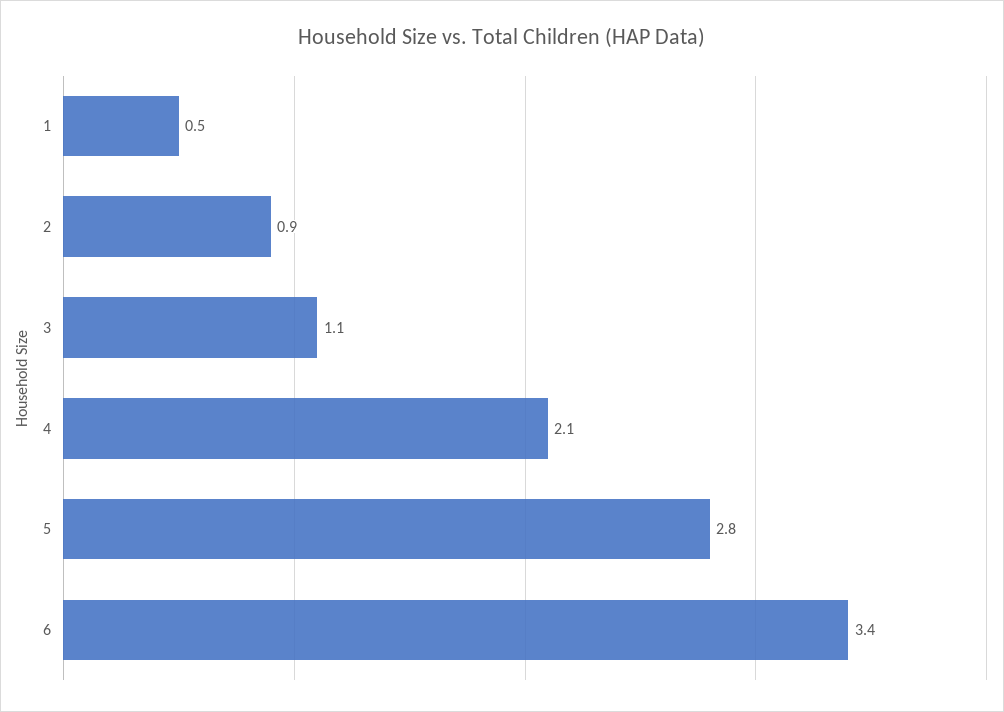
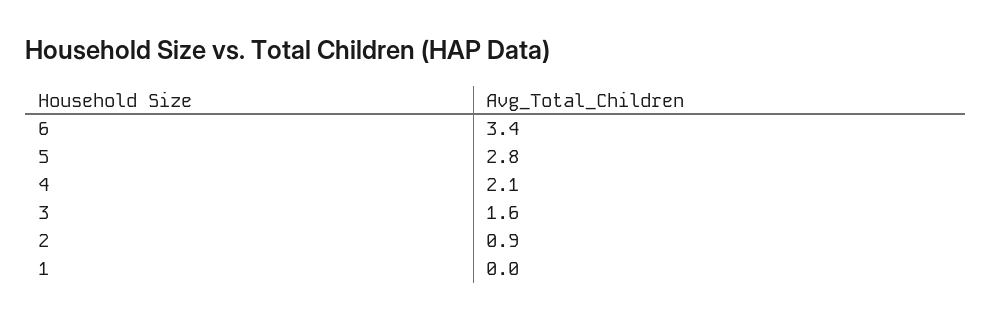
1: 0.5 -> 0
3: 1.1 -> 1.6

